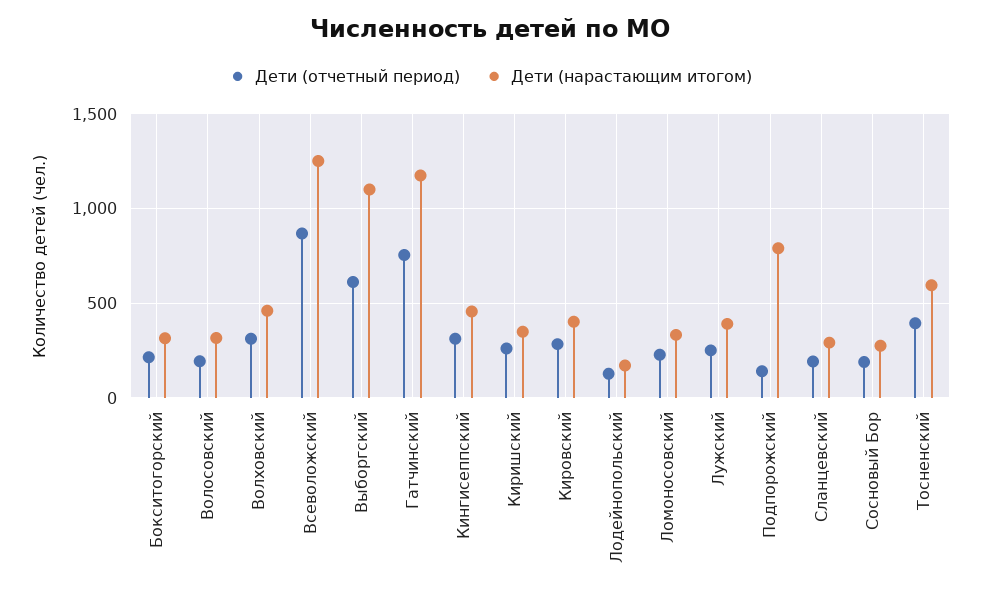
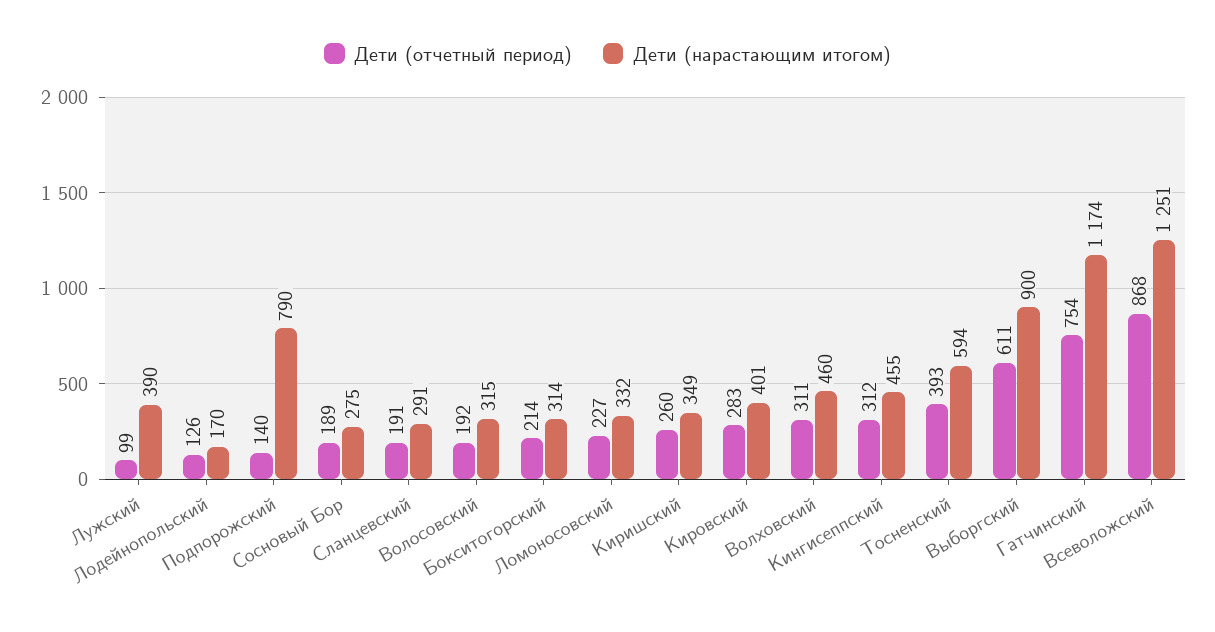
Дети (нарастающим итогом), Выборгский: 1100 -> 900
Дети (отчетный период), Лужский: 250 -> 99

